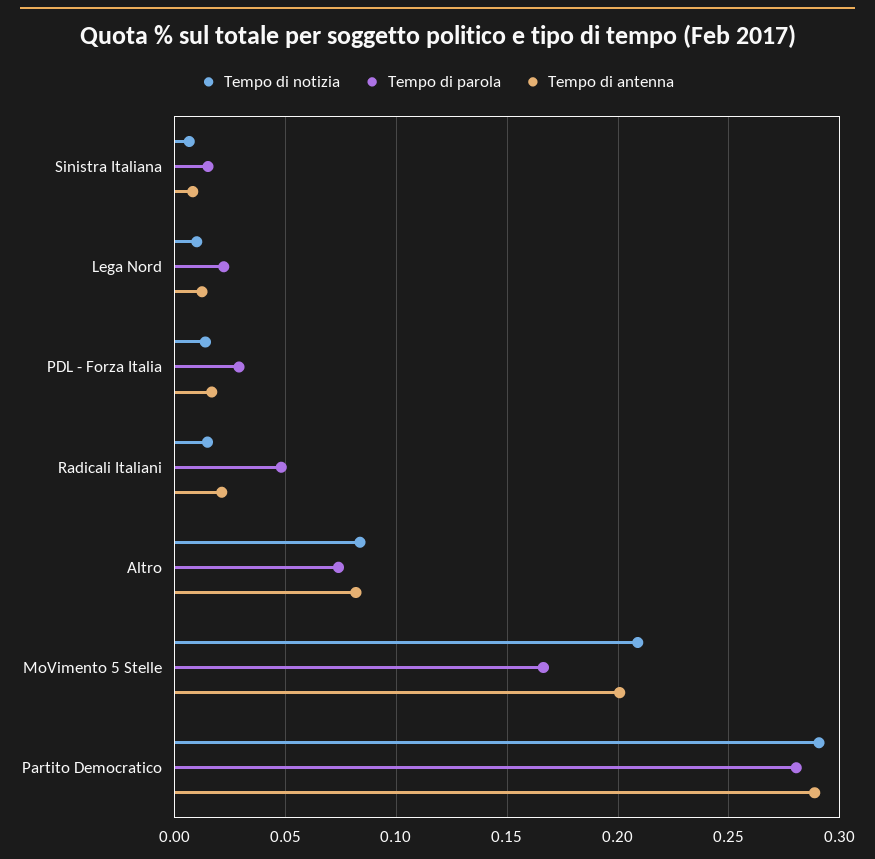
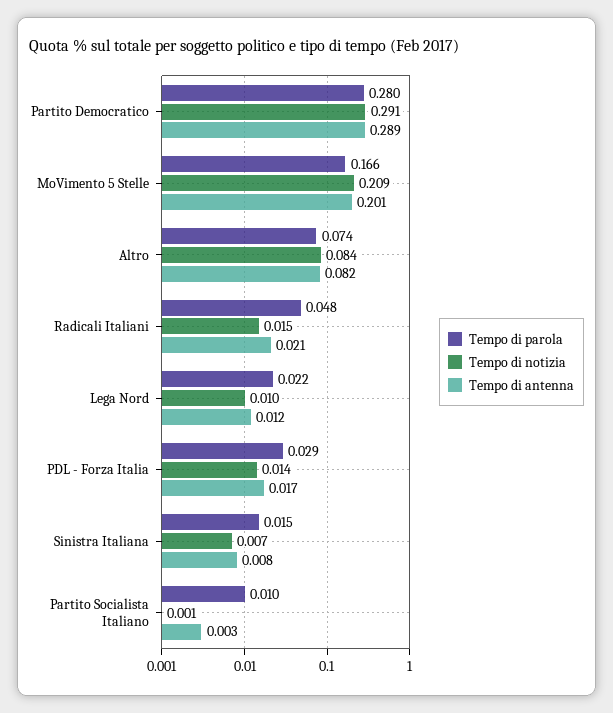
Tempo di parola, Partito Socialista Italiano: none -> 0.01
Tempo di notizia, Partito Socialista Italiano: none -> 0.001
Tempo di antenna, Partito Socialista Italiano: none -> 0.003

